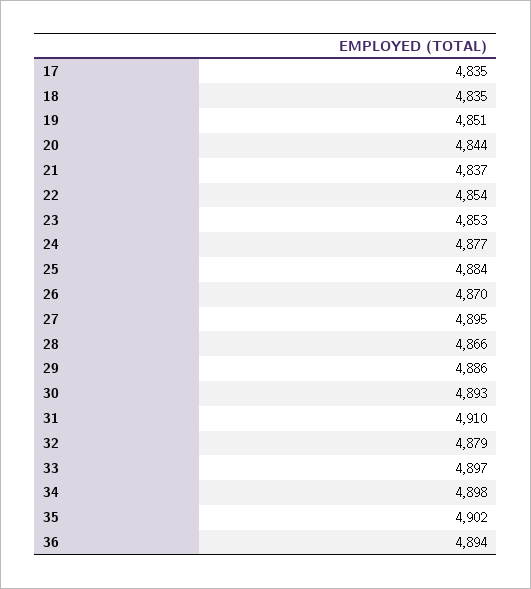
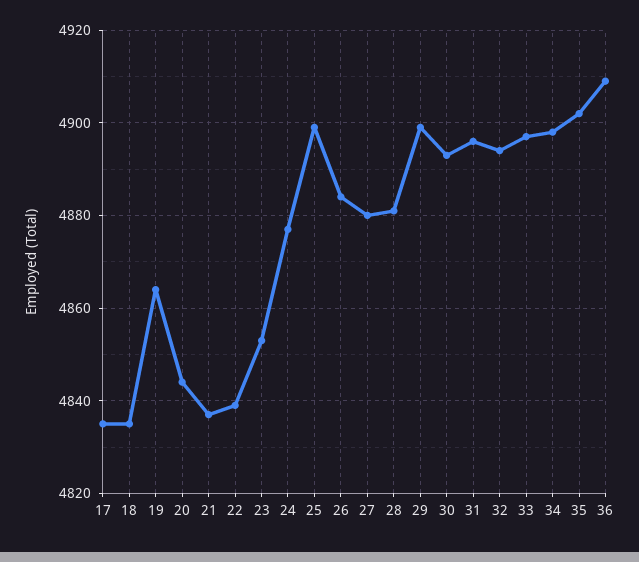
19: 4851 -> 4865
22: 4854 -> 4840
25: 4884 -> 4900
26: 4870 -> 4885
27: 4895 -> 4880
28: 4866 -> 4880
29: 4886 -> 4900
31: 4910 -> 4895
32: 4879 -> 4895
36: 4894 -> 4910

